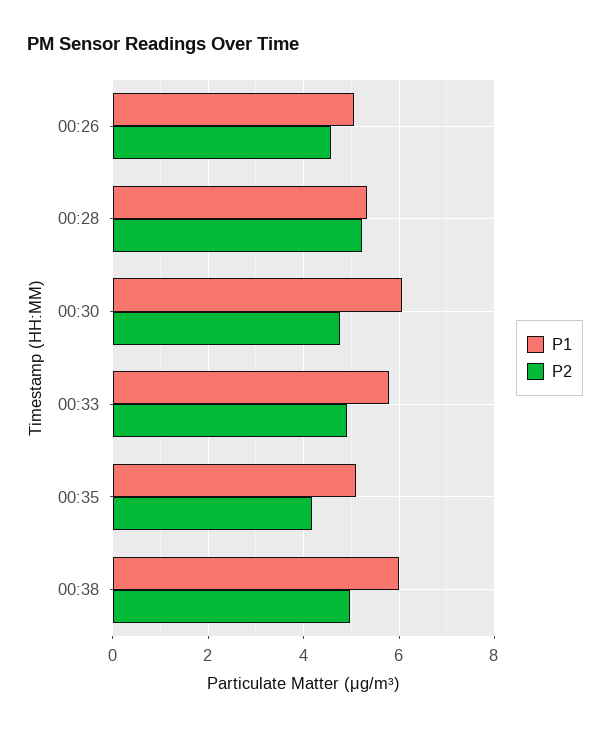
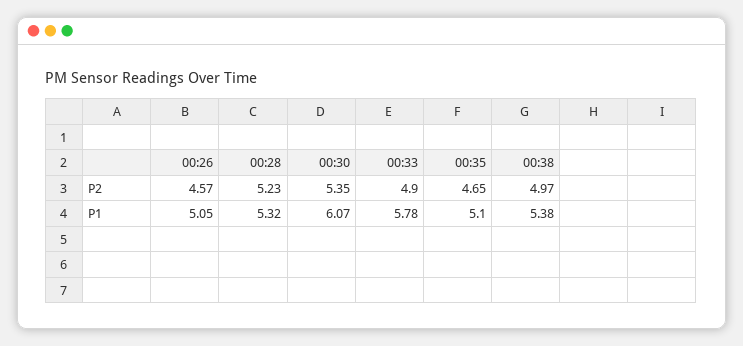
P2, 00:30: 4.8 -> 5.35
P2, 00:35: 4.2 -> 4.65
P1, 00:38: 6 -> 5.38

